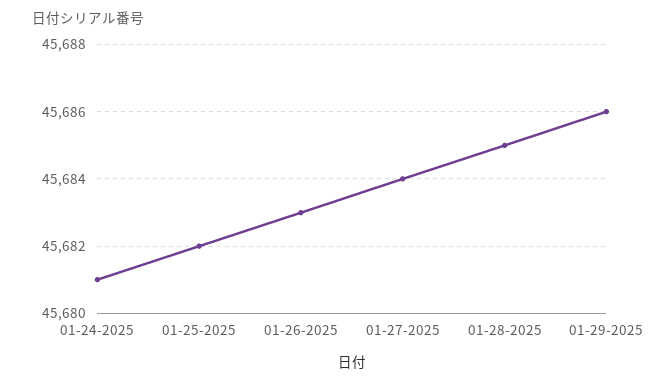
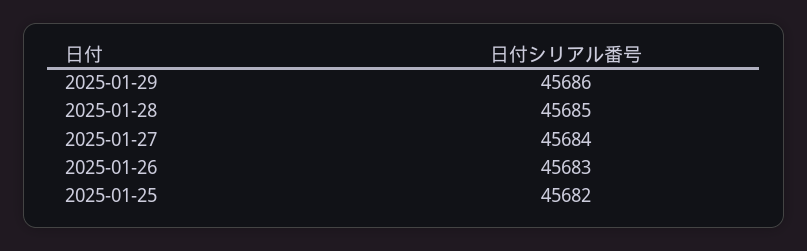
01-24-2025: 45681 -> none

